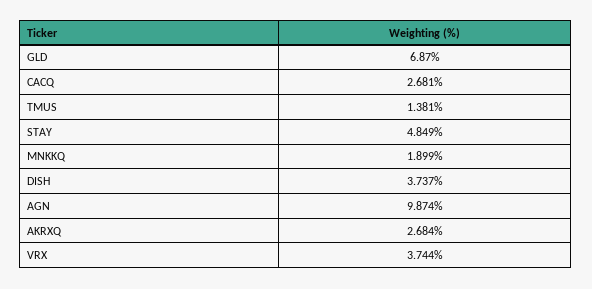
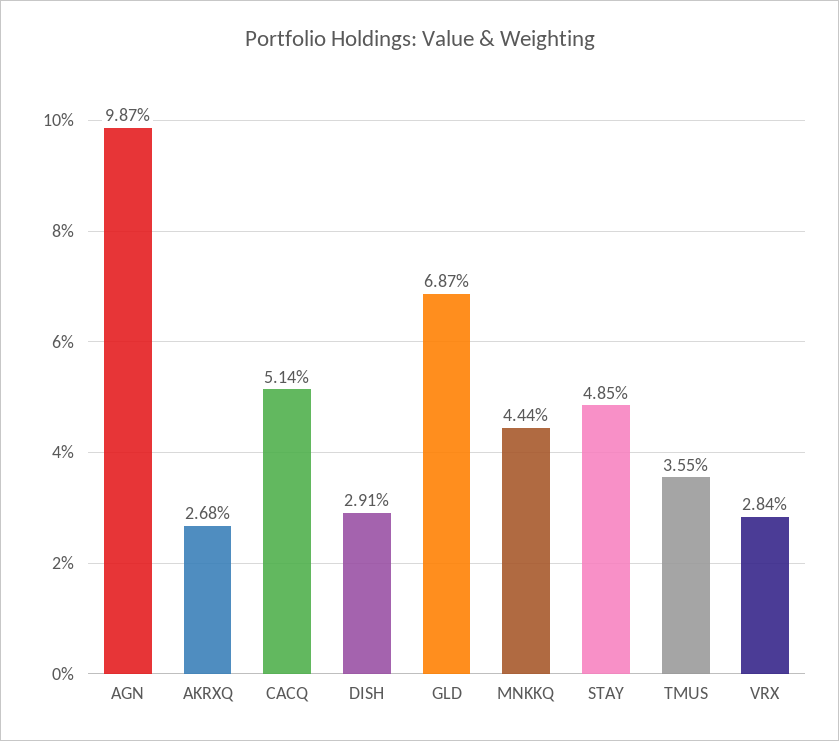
CACQ: 2.681 -> 5.14
TMUS: 1.381 -> 3.55
MNKKQ: 1.899 -> 4.44
DISH: 3.737 -> 2.91
VRX: 3.744 -> 2.84

